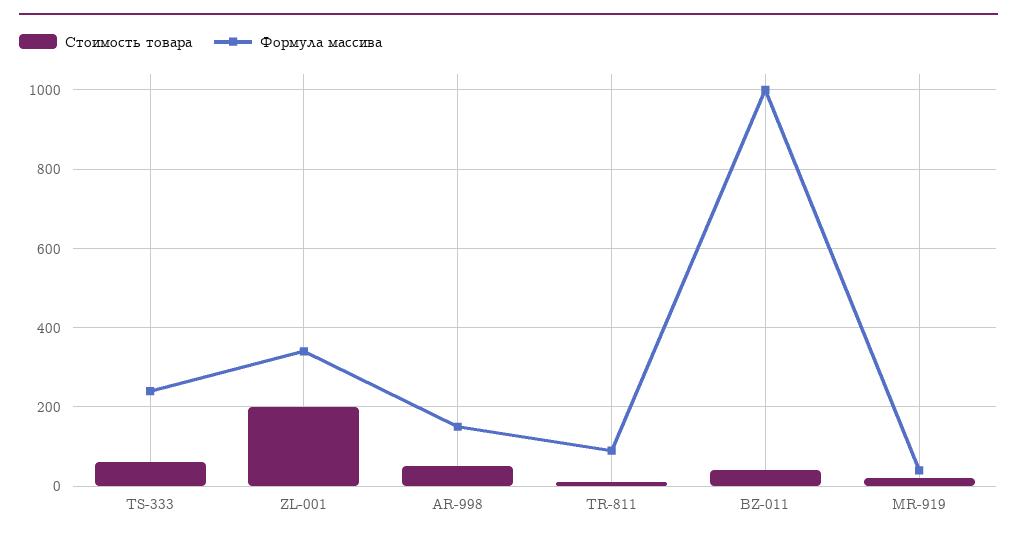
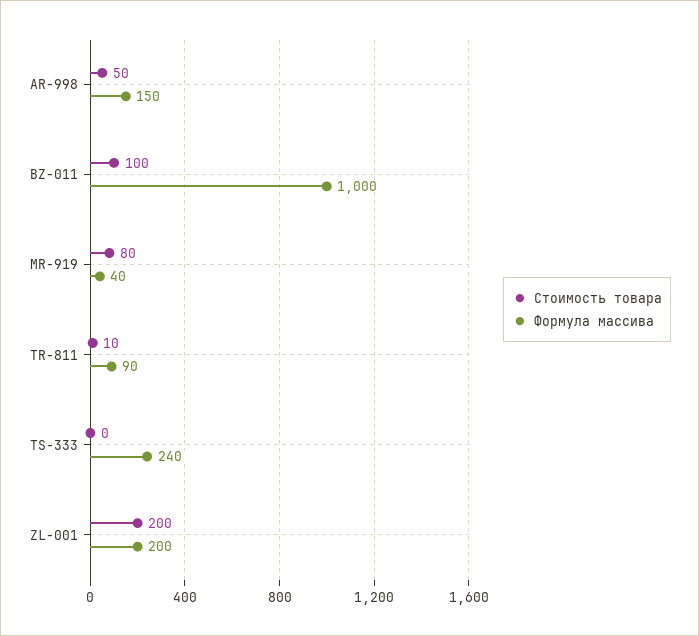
Стоимость товара, TS-333: 60 -> 0
Формула массива, ZL-001: 340 -> 200
Стоимость товара, BZ-011: 40 -> 100
Стоимость товара, MR-919: 20 -> 80

